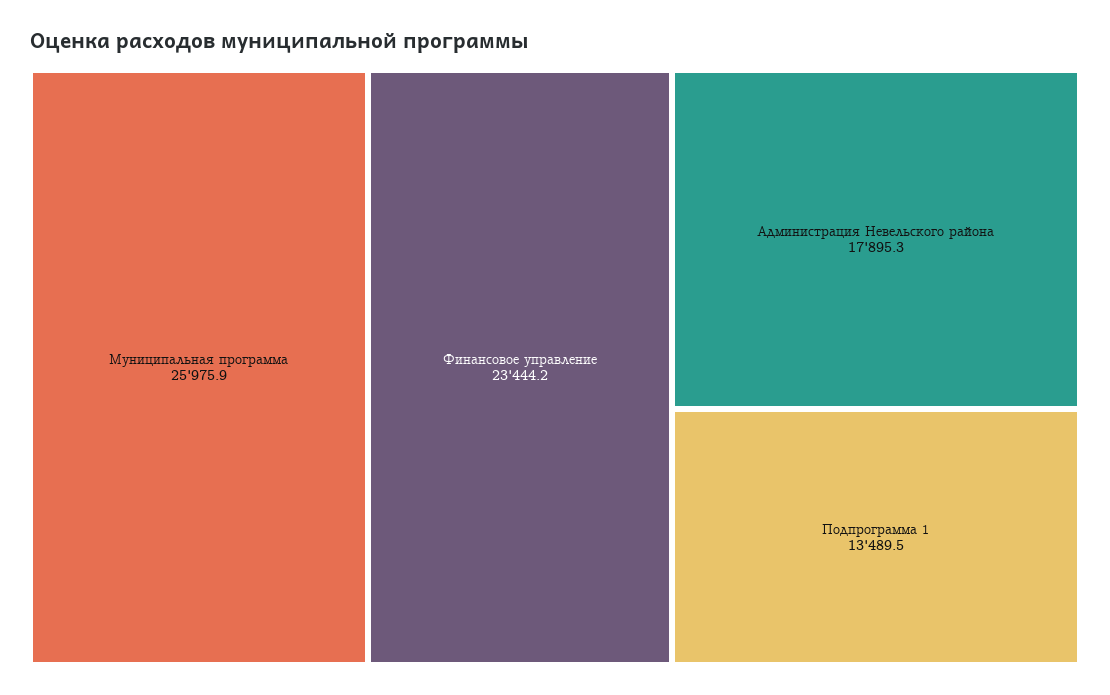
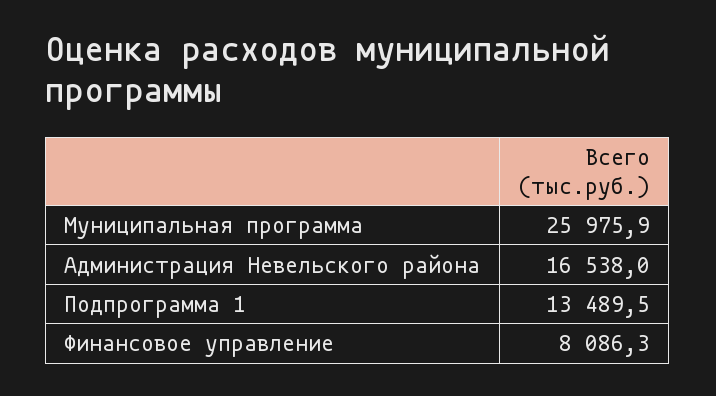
Финансовое управление: 23444.2 -> 8086.3
Администрация Невельского района: 17895.3 -> 16538

